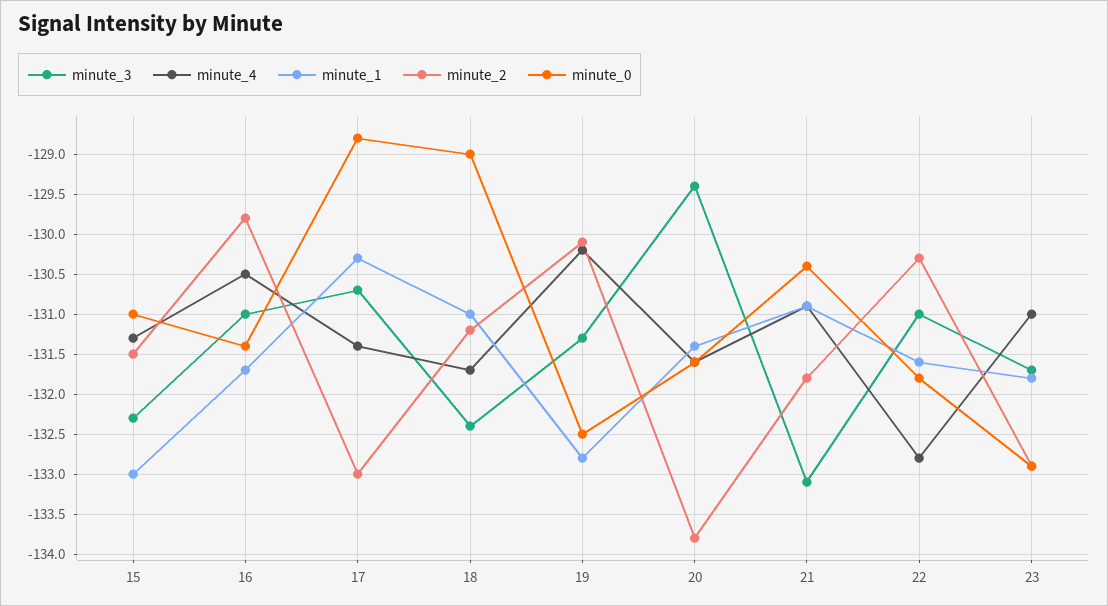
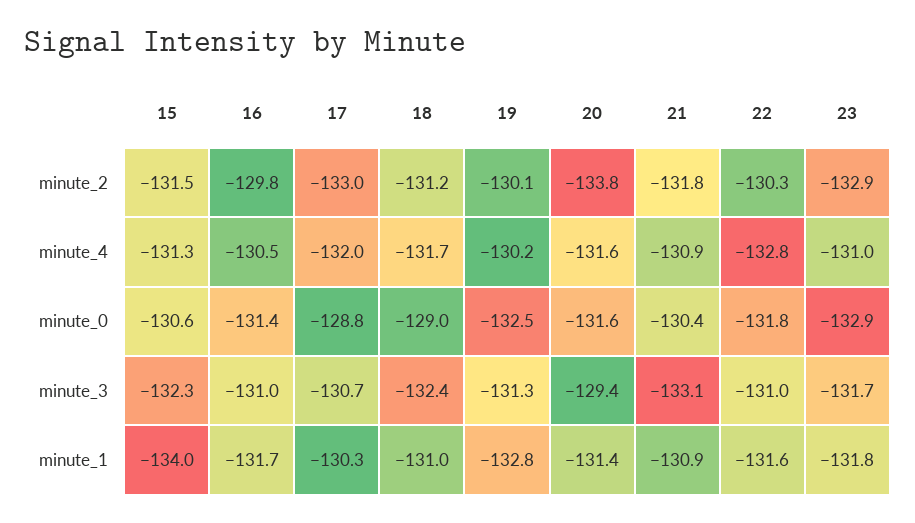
minute_1, 15: -133 -> -134
minute_0, 15: -131 -> -130.6
minute_4, 17: -131.4 -> -132

